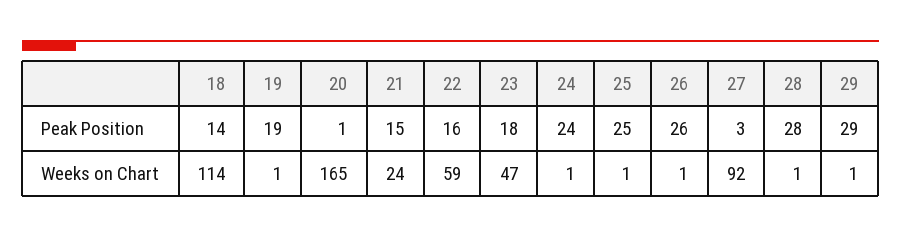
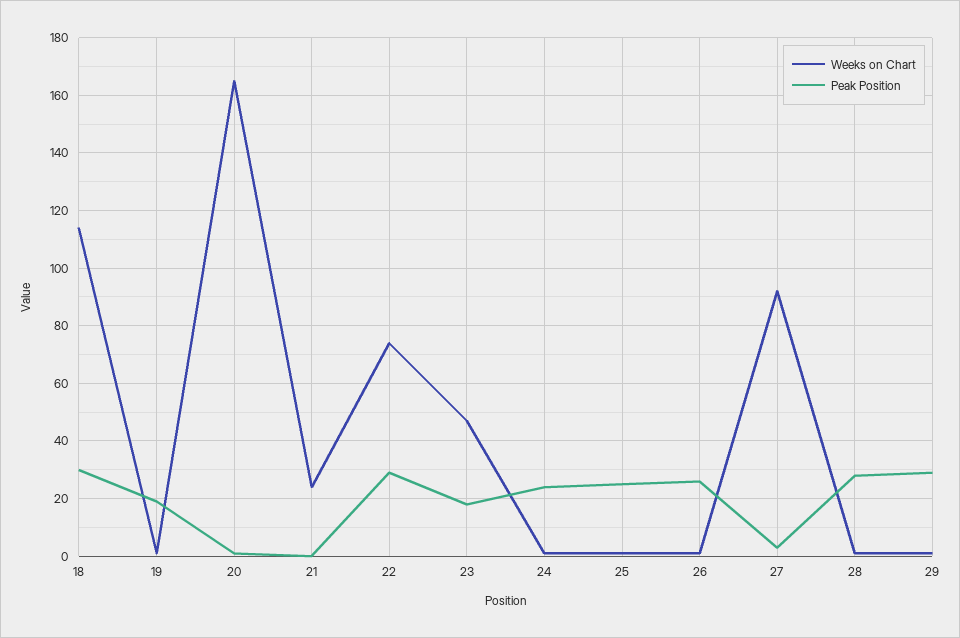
Peak Position, 18: 14 -> 30
Peak Position, 21: 15 -> 0
Peak Position, 22: 16 -> 30
Weeks on Chart, 22: 59 -> 75

